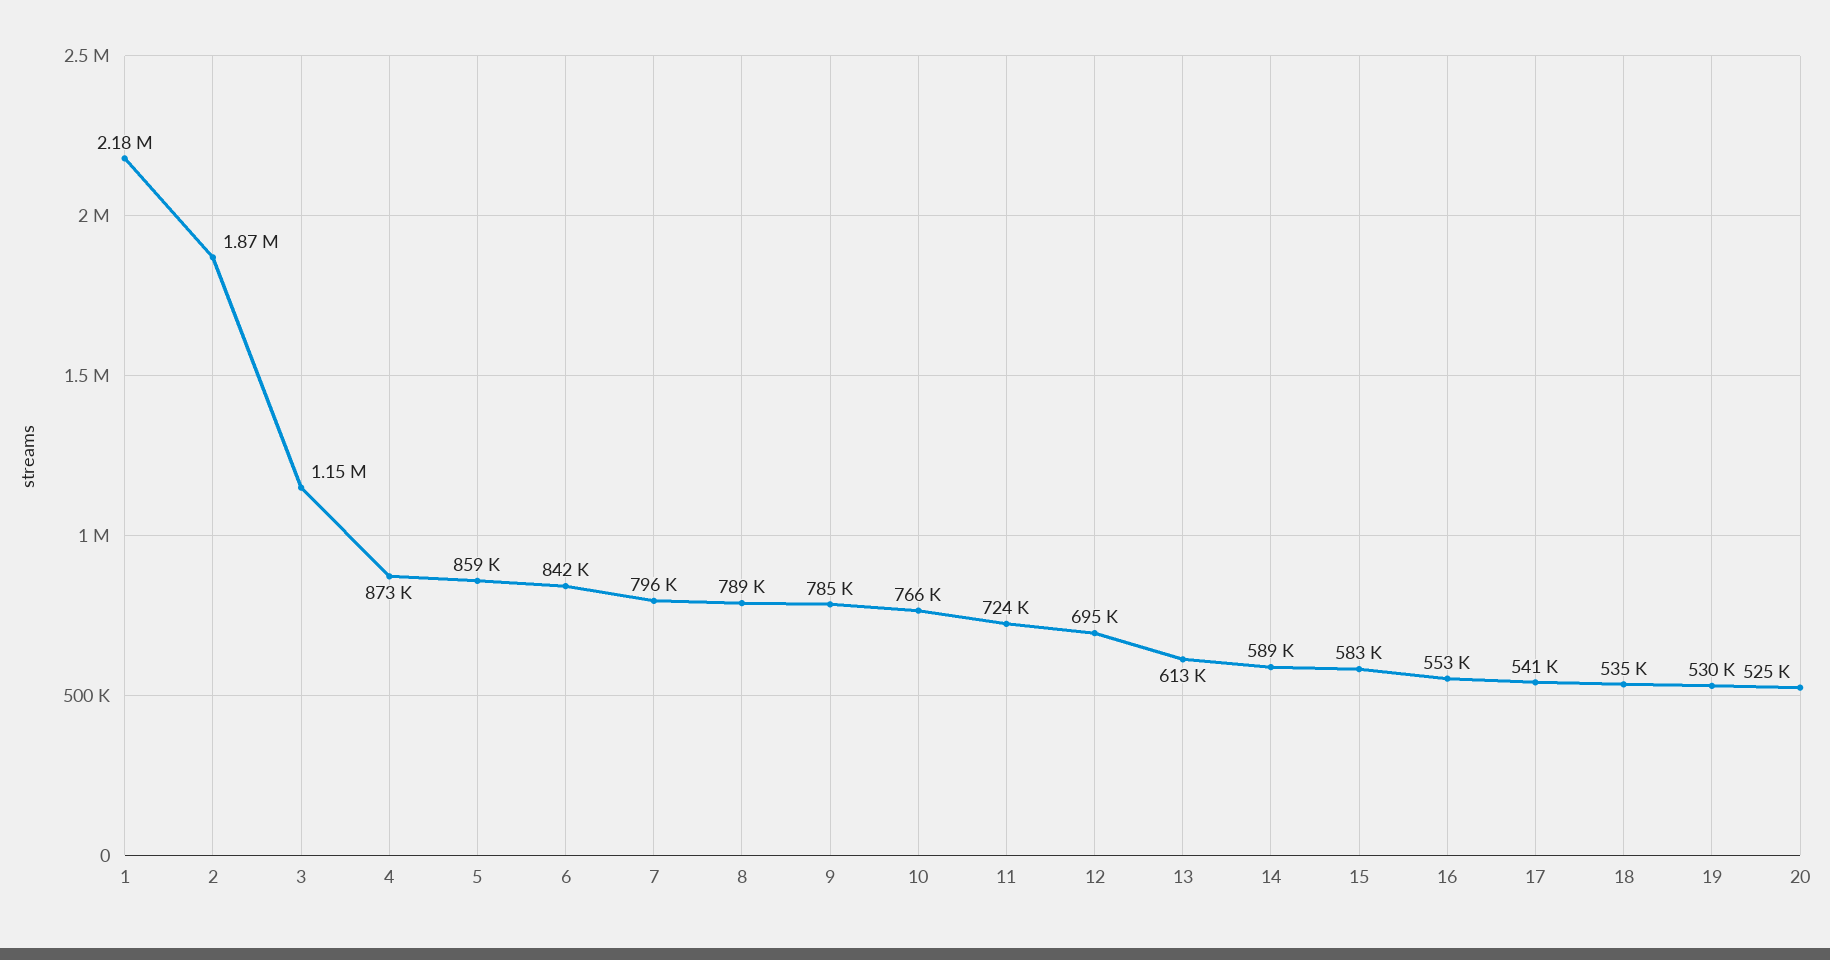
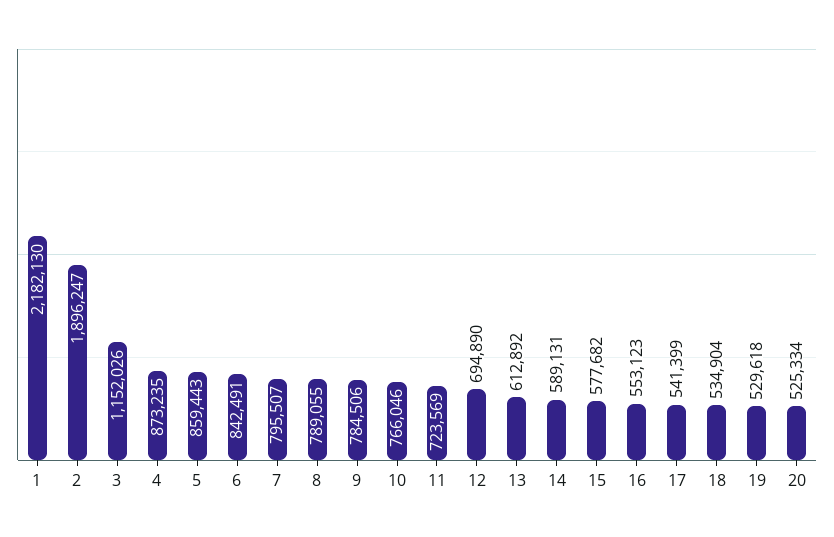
2: 1870000 -> 1896247
15: 583000 -> 577682

